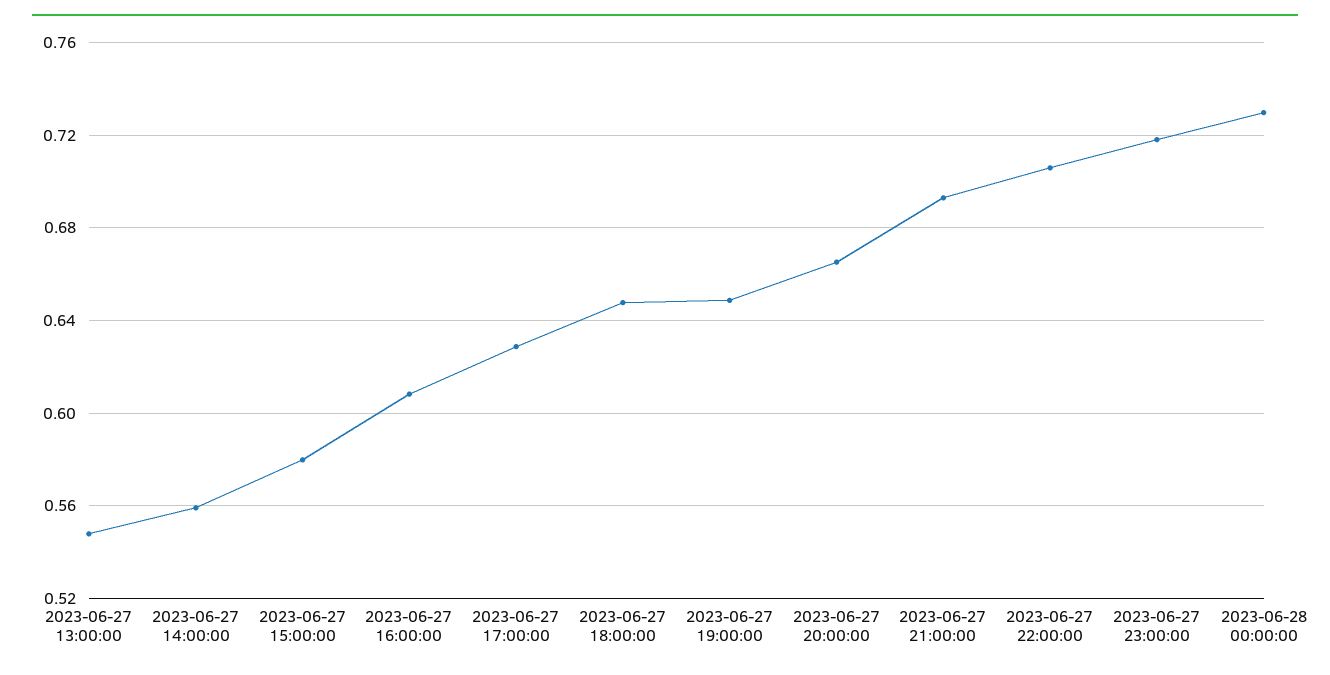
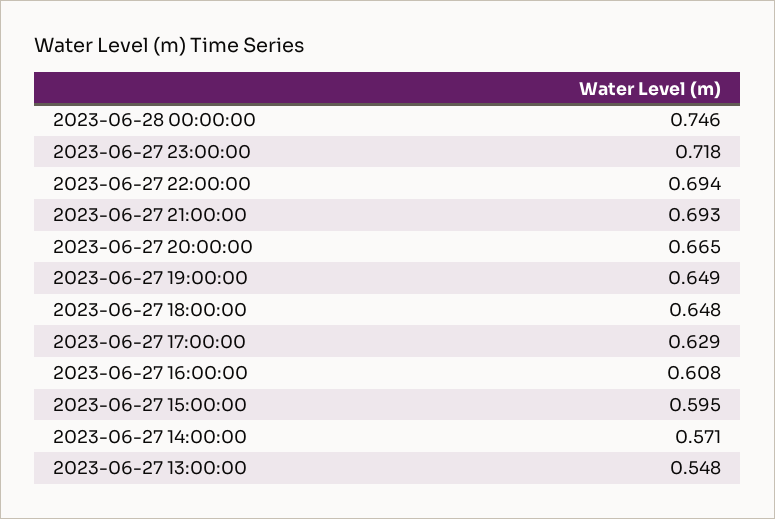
2023-06-27 14:00:00: 0.56 -> 0.571
2023-06-27 15:00:00: 0.58 -> 0.595
2023-06-27 22:00:00: 0.705 -> 0.694
2023-06-28 00:00:00: 0.73 -> 0.746

